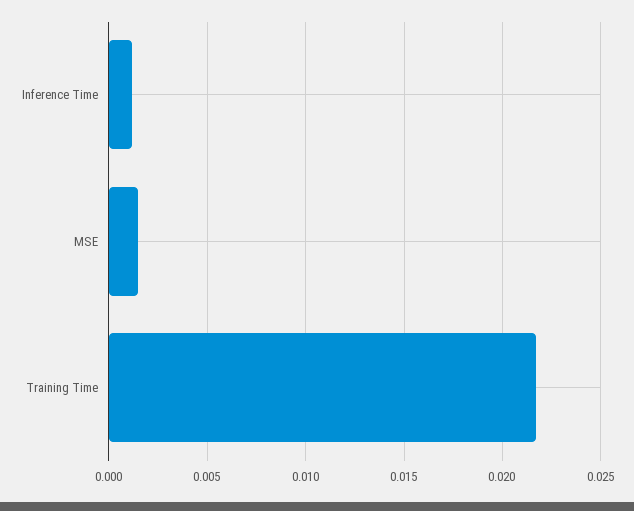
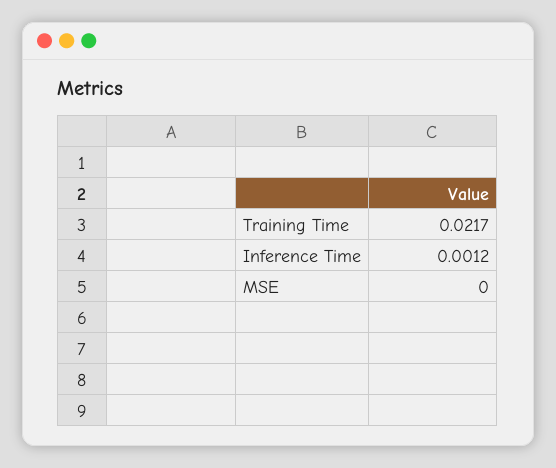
MSE: 0.0015 -> 0

